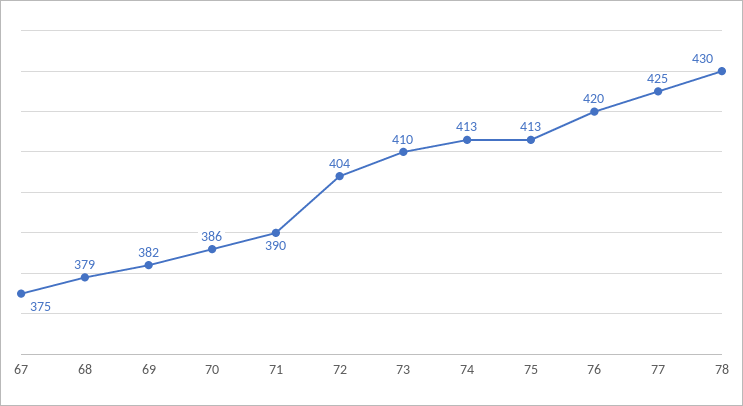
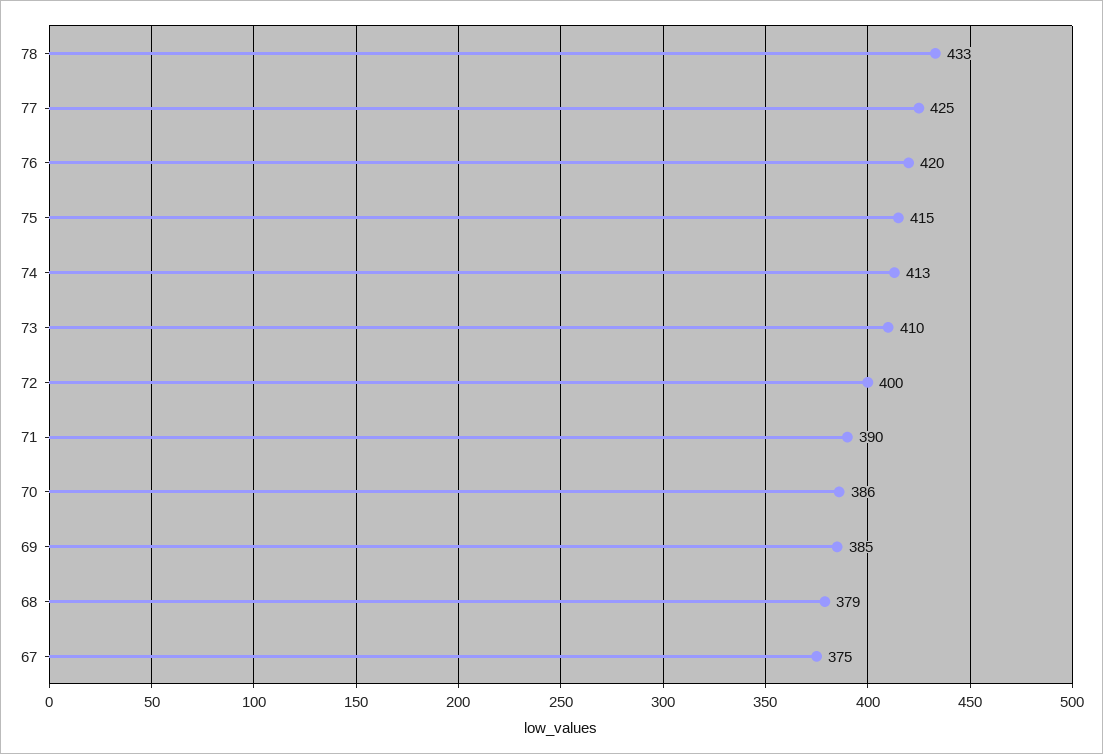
69: 382 -> 385
72: 404 -> 400
75: 413 -> 415
78: 430 -> 433

